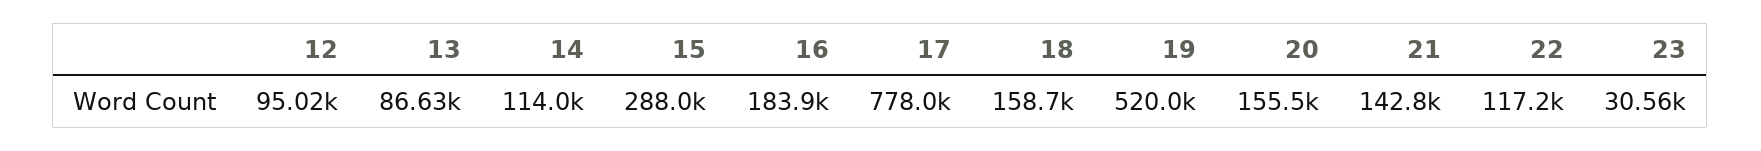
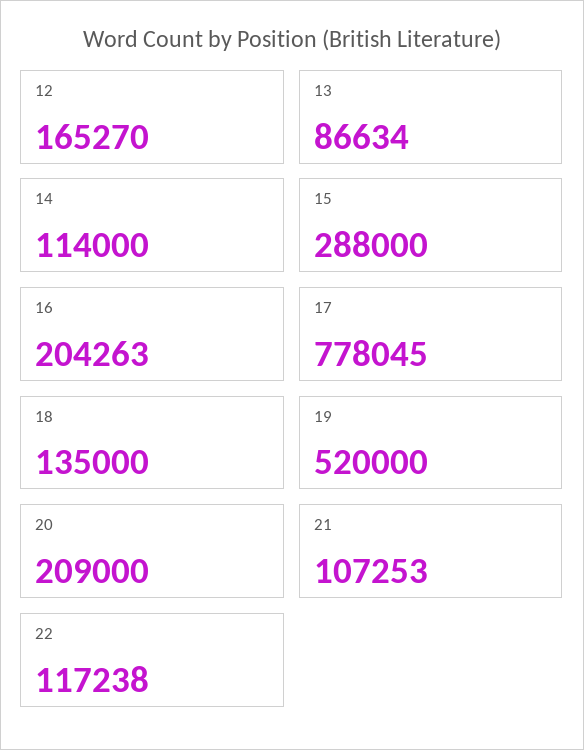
12: 95020 -> 165270
16: 183900 -> 204263
18: 158700 -> 135000
20: 155500 -> 209000
21: 142800 -> 107253
23: 30560 -> none

